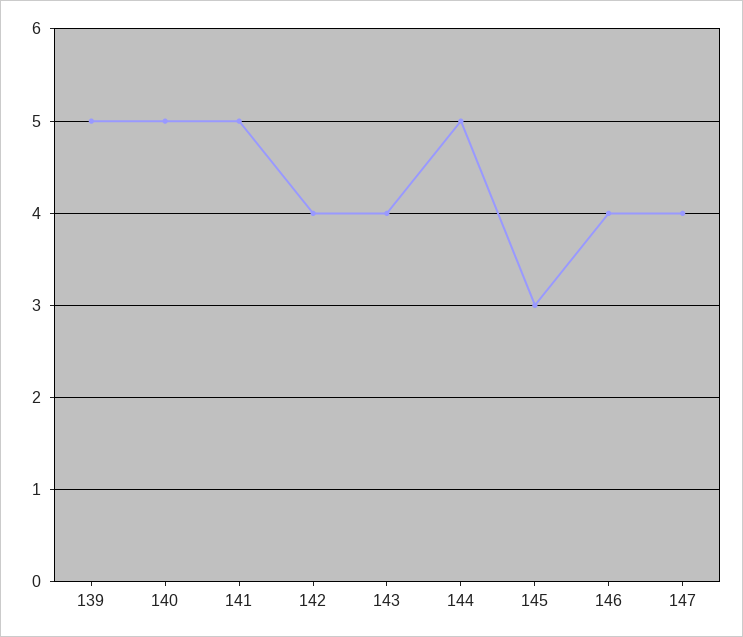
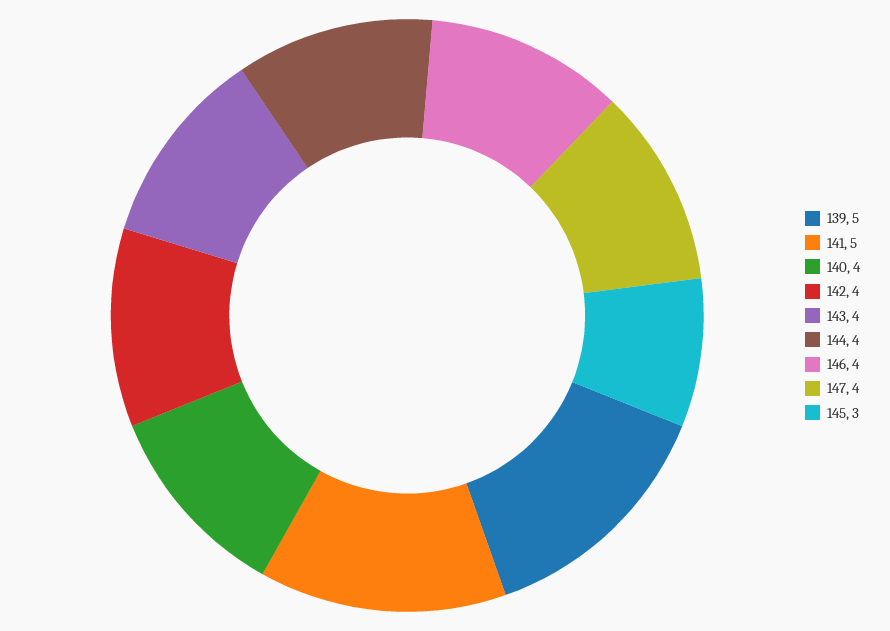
140: 5 -> 4
144: 5 -> 4

